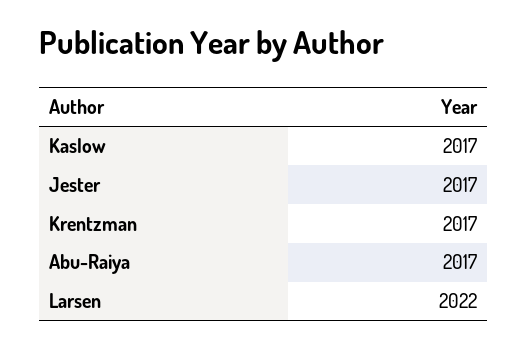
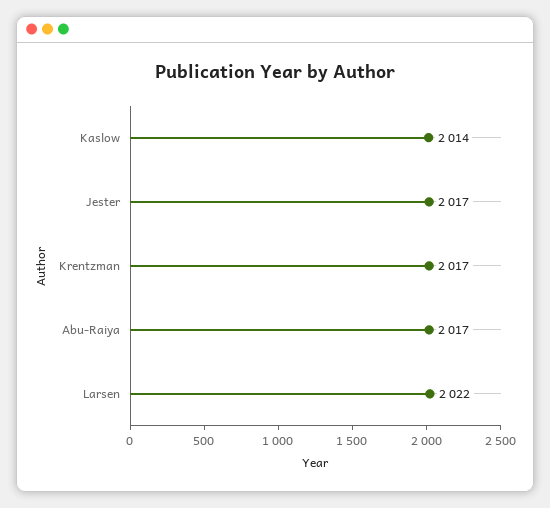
Kaslow: 2017 -> 2014

